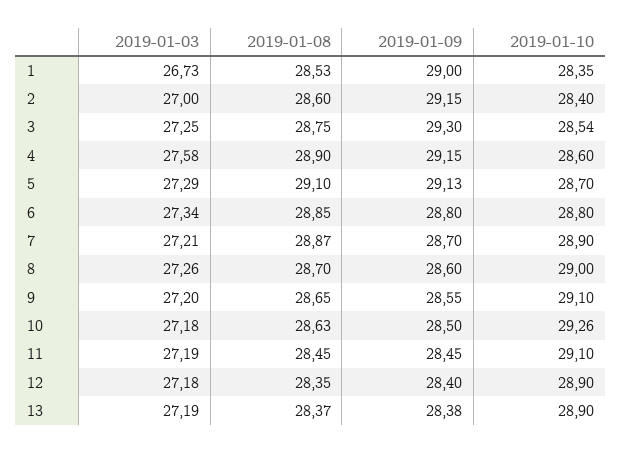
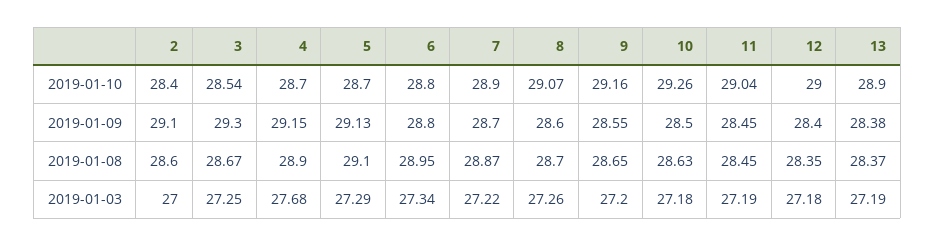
2019-01-03, 1: 26.73 -> none
2019-01-08, 1: 28.53 -> none
2019-01-09, 1: 29 -> none
2019-01-10, 1: 28.35 -> none
2019-01-09, 2: 29.15 -> 29.1
2019-01-08, 3: 28.75 -> 28.67
2019-01-03, 4: 27.58 -> 27.68
2019-01-10, 4: 28.6 -> 28.7
2019-01-08, 6: 28.85 -> 28.95
2019-01-03, 7: 27.21 -> 27.22
2019-01-10, 8: 29 -> 29.07
2019-01-10, 9: 29.1 -> 29.16
2019-01-10, 11: 29.1 -> 29.04
2019-01-10, 12: 28.9 -> 29

